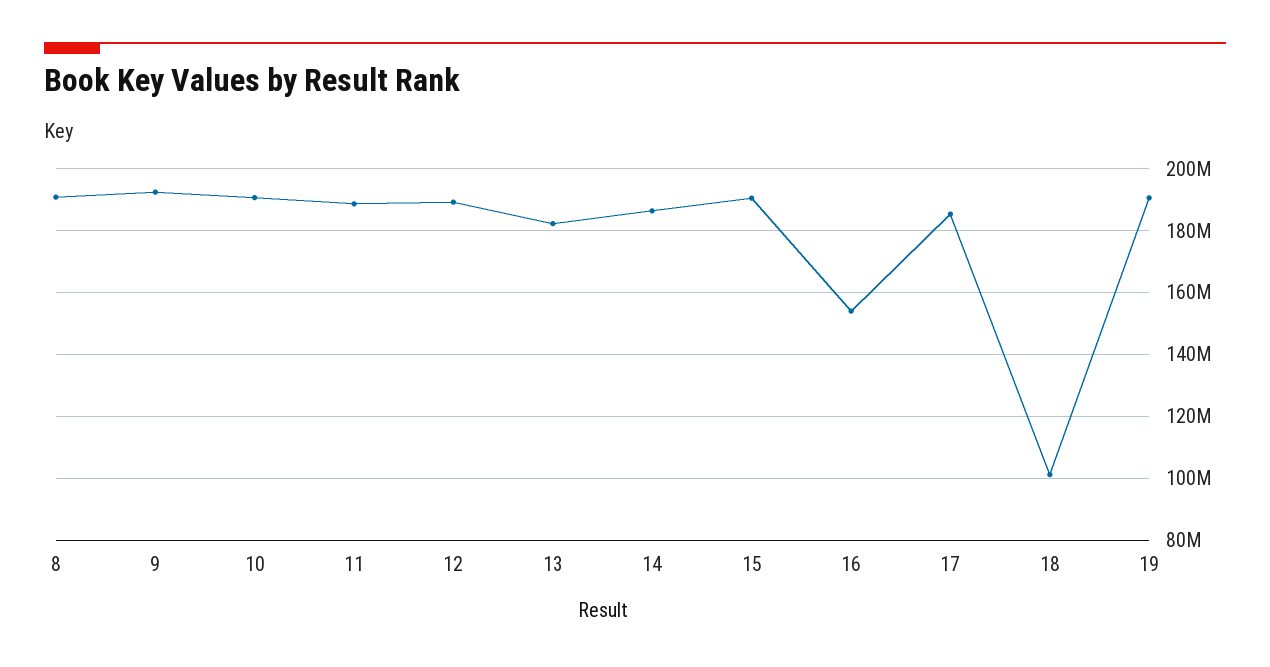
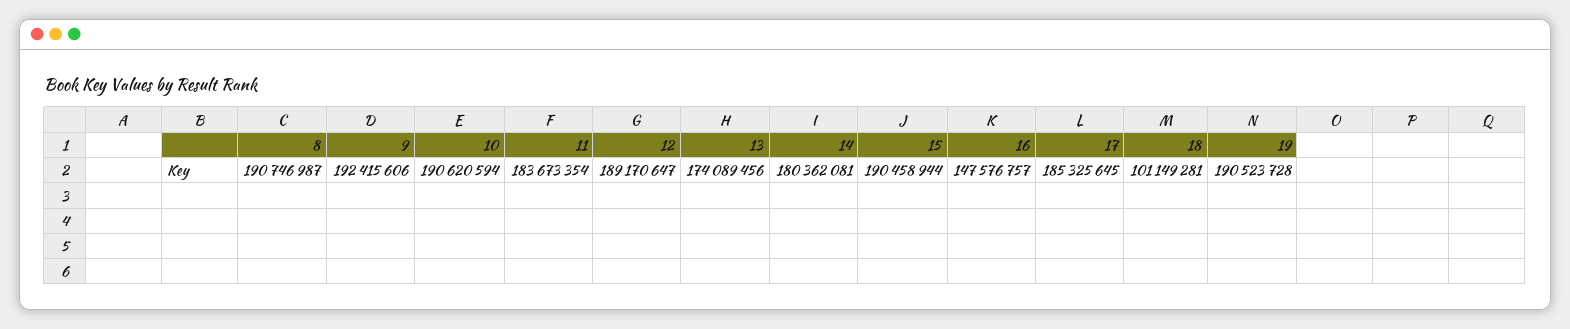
11: 188000000 -> 183673354
13: 182000000 -> 174089456
14: 186000000 -> 180362081
16: 154000000 -> 147576757

